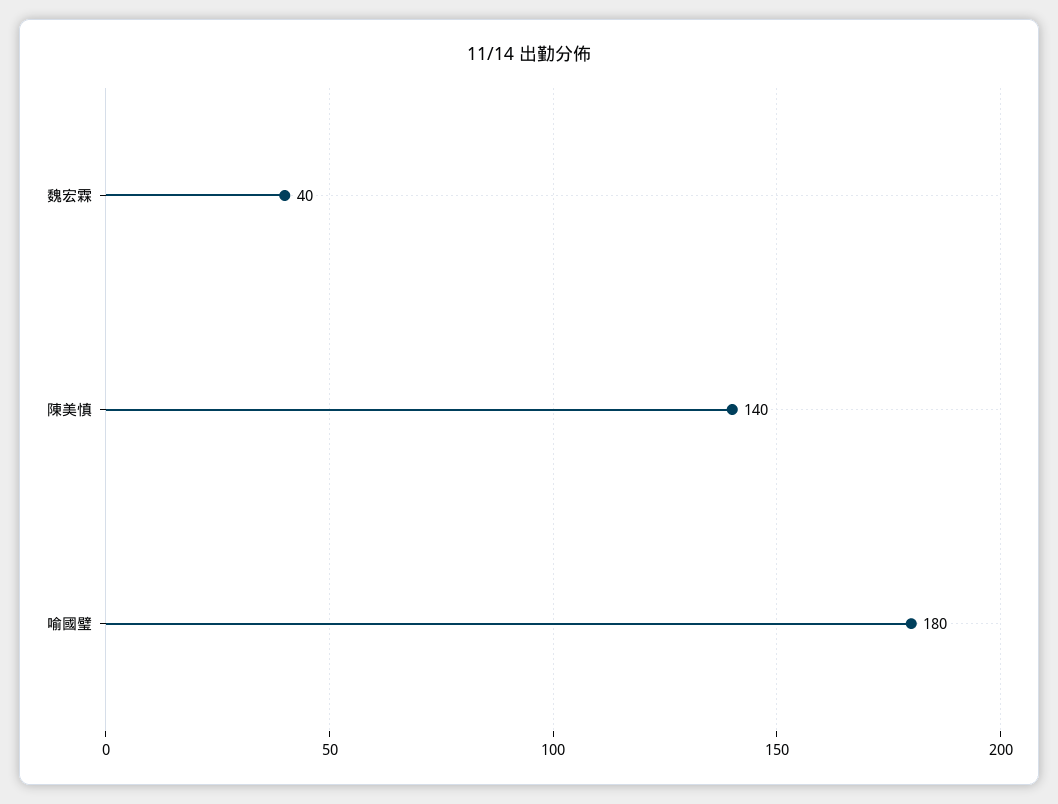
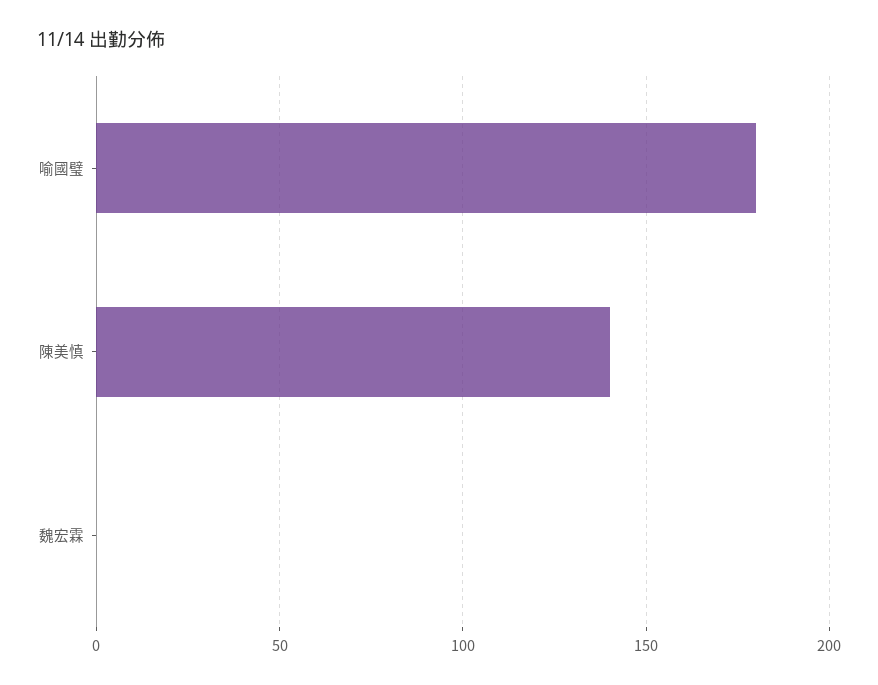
魏宏霖: 40 -> 0

